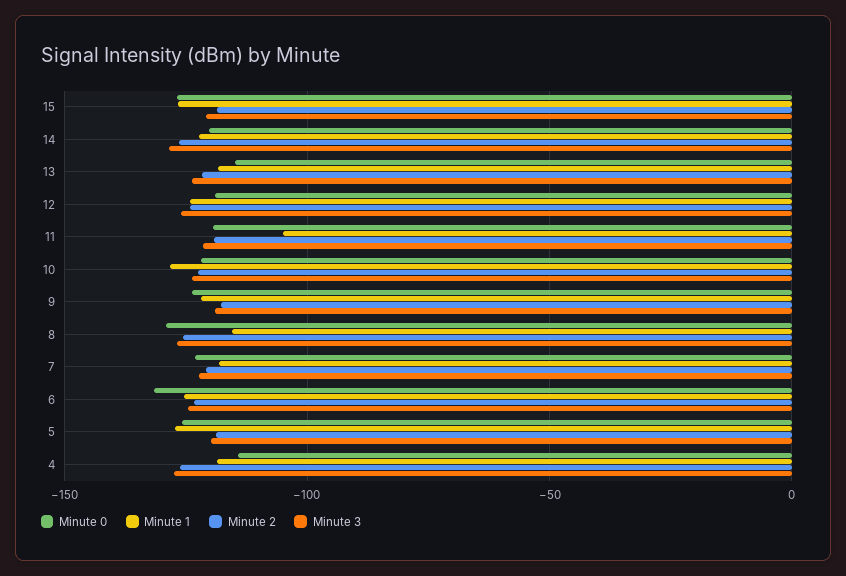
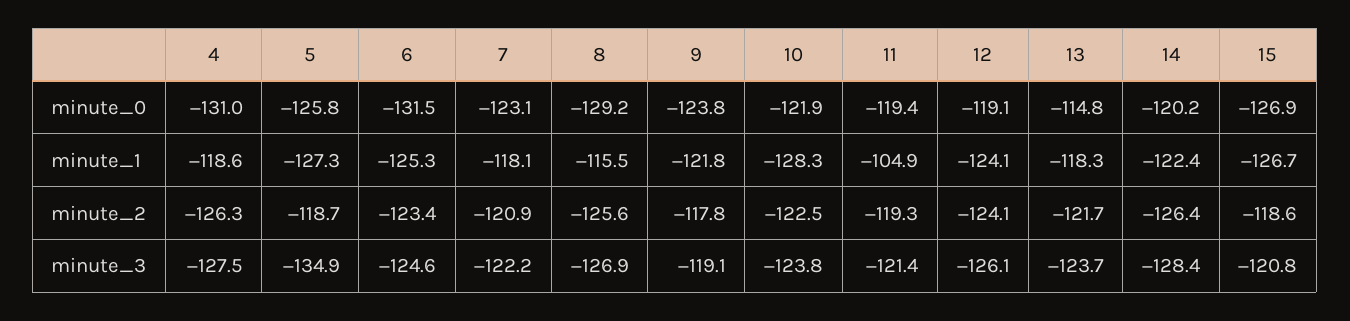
Minute 3, 5: -120 -> -134.9
Minute 0, 4: -115 -> -131

